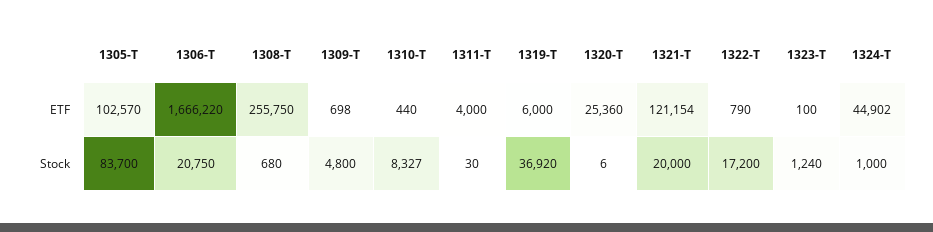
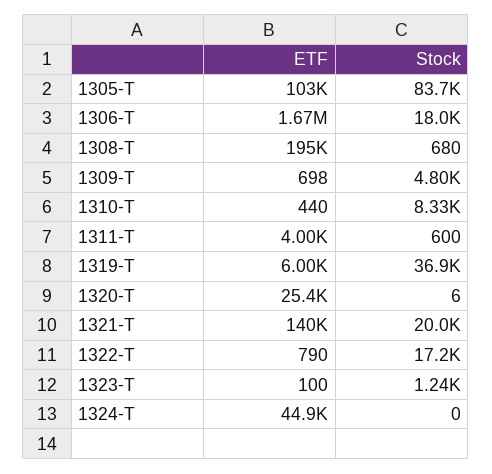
1308-T, ETF: 255750 -> 195000
1321-T, ETF: 121154 -> 140000
1306-T, Stock: 20750 -> 18000
1311-T, Stock: 30 -> 600
1324-T, Stock: 1000 -> 0

